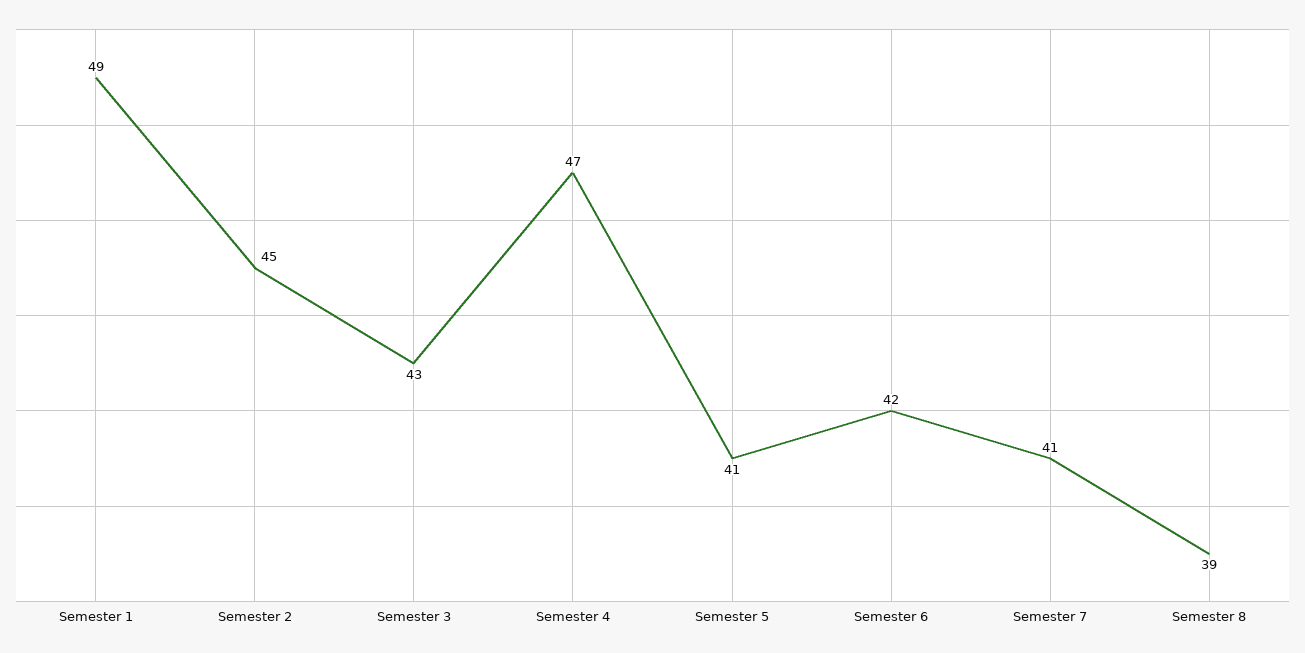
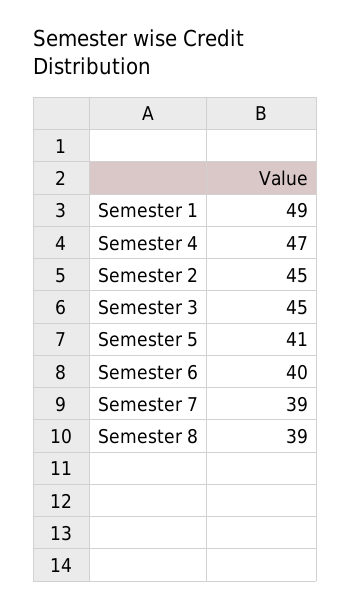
Semester 3: 43 -> 45
Semester 6: 42 -> 40
Semester 7: 41 -> 39

